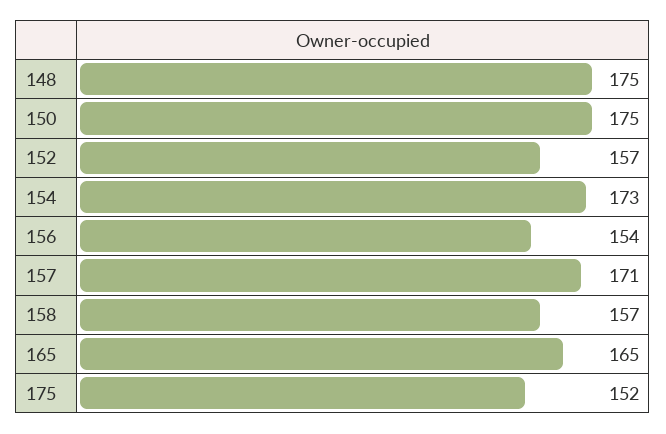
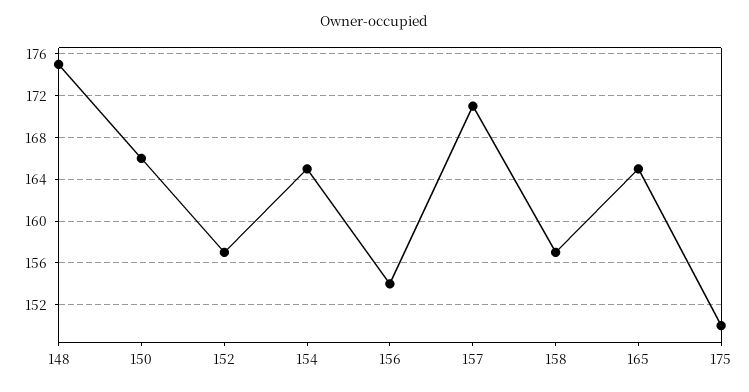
150: 175 -> 166
154: 173 -> 165
175: 152 -> 150

